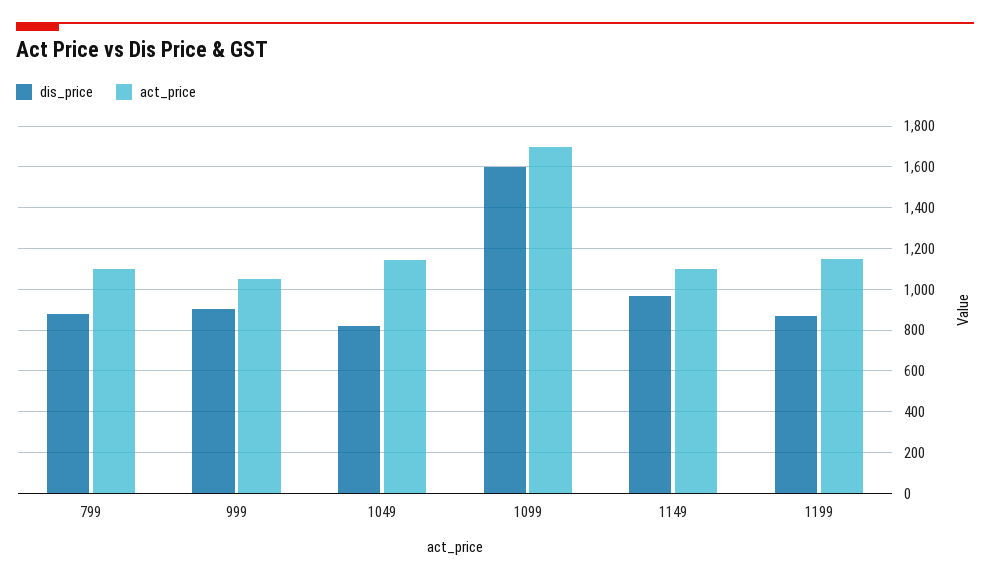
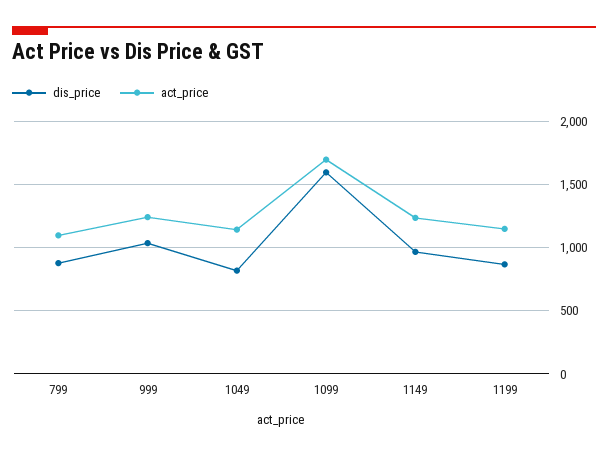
dis_price, 999: 900 -> 1050
act_price, 999: 1050 -> 1250
act_price, 1149: 1100 -> 1250

